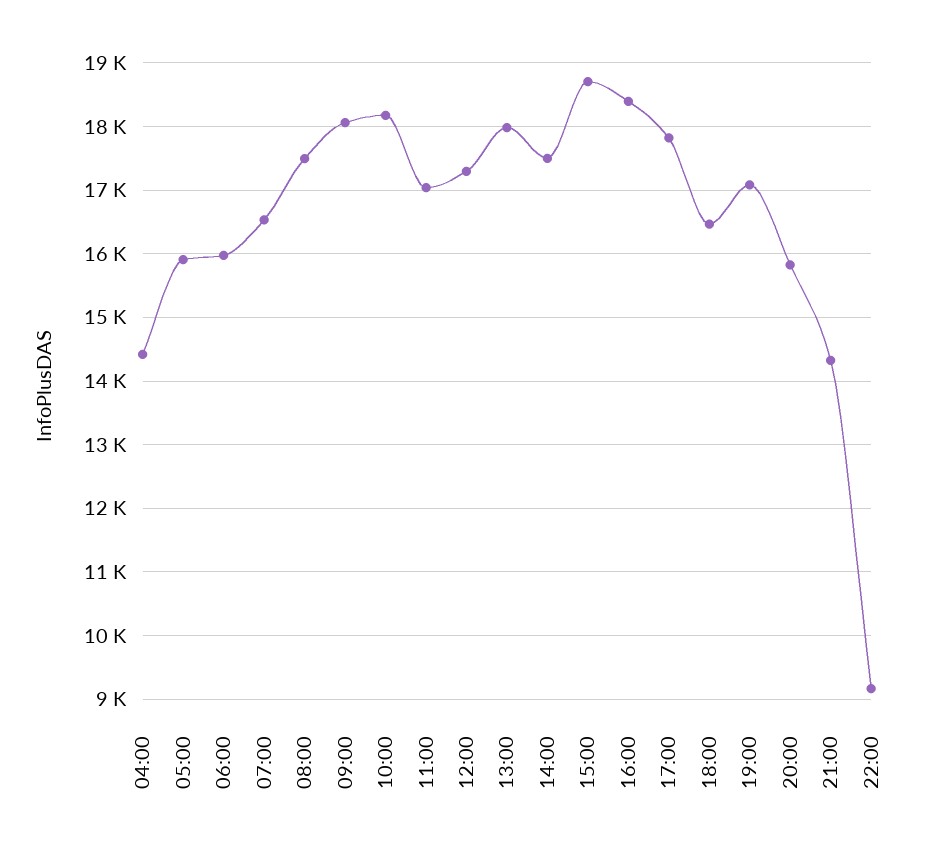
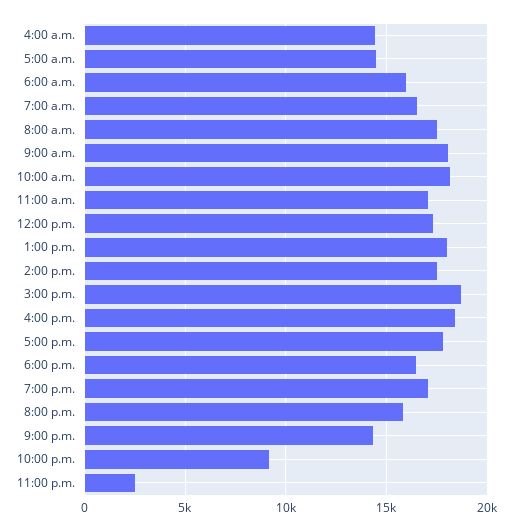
05:00: 15900 -> 14500
11:00 p.m.: none -> 2500

